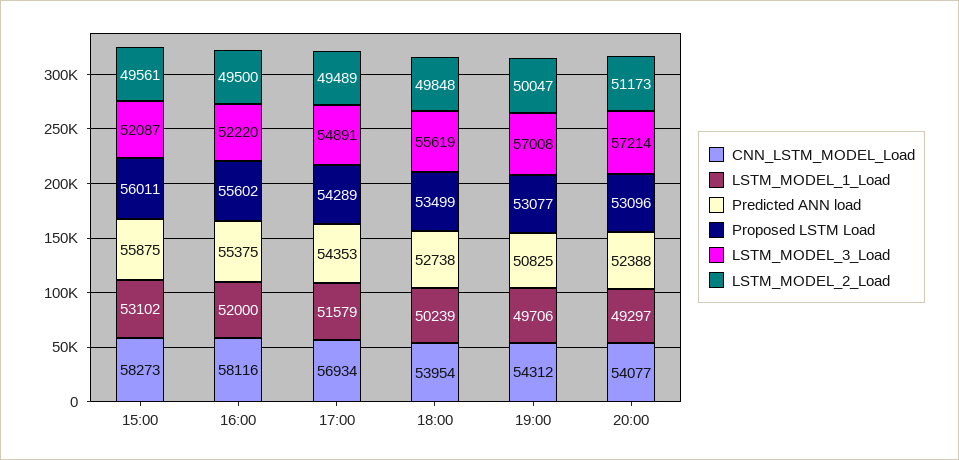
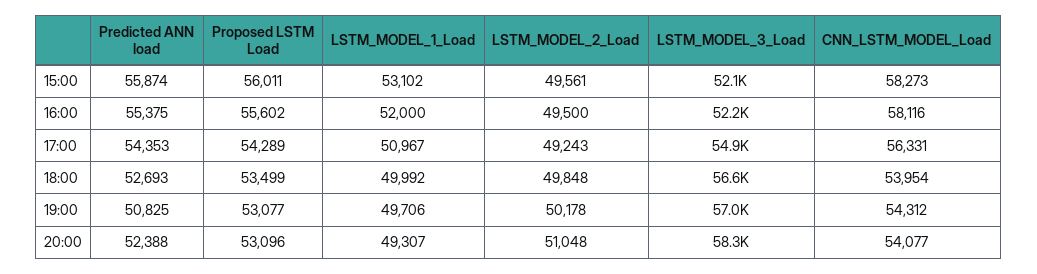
Predicted ANN load, 15:00: 55875 -> 55874
CNN_LSTM_MODEL_Load, 17:00: 56934 -> 56331
LSTM_MODEL_1_Load, 17:00: 51579 -> 50967
LSTM_MODEL_2_Load, 17:00: 49489 -> 49243
LSTM_MODEL_1_Load, 18:00: 50239 -> 49992
Predicted ANN load, 18:00: 52738 -> 52693
LSTM_MODEL_3_Load, 18:00: 55619 -> 56600
LSTM_MODEL_2_Load, 19:00: 50047 -> 50178
LSTM_MODEL_1_Load, 20:00: 49297 -> 49307
LSTM_MODEL_3_Load, 20:00: 57214 -> 58300
LSTM_MODEL_2_Load, 20:00: 51173 -> 51048

